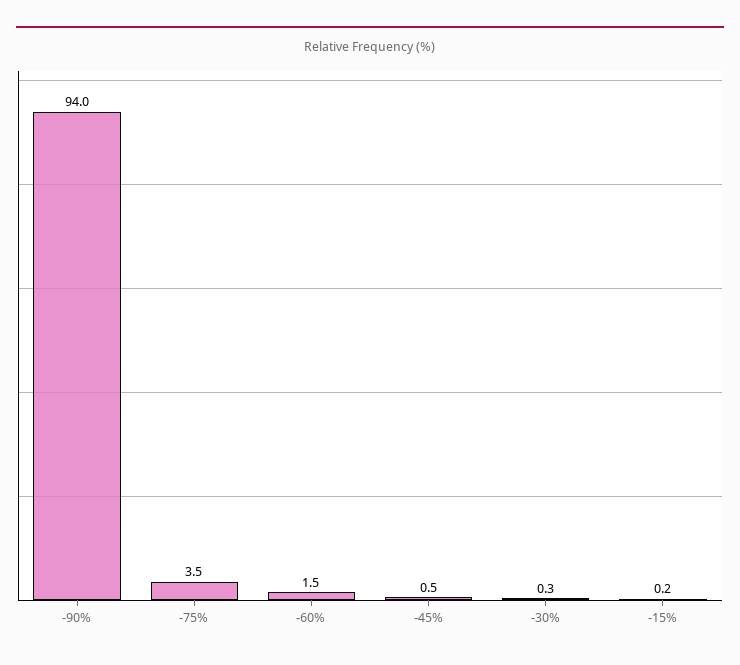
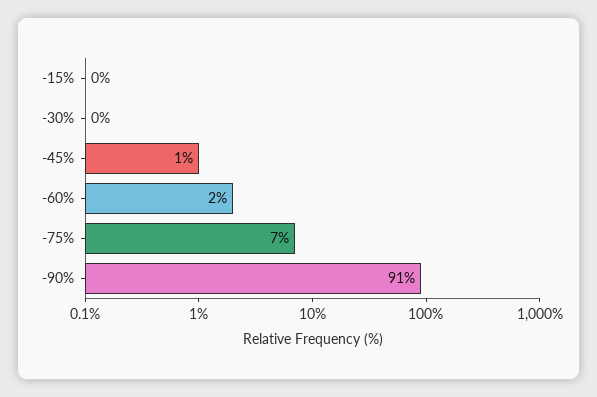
-90%: 94 -> 91
-75%: 3.5 -> 7

